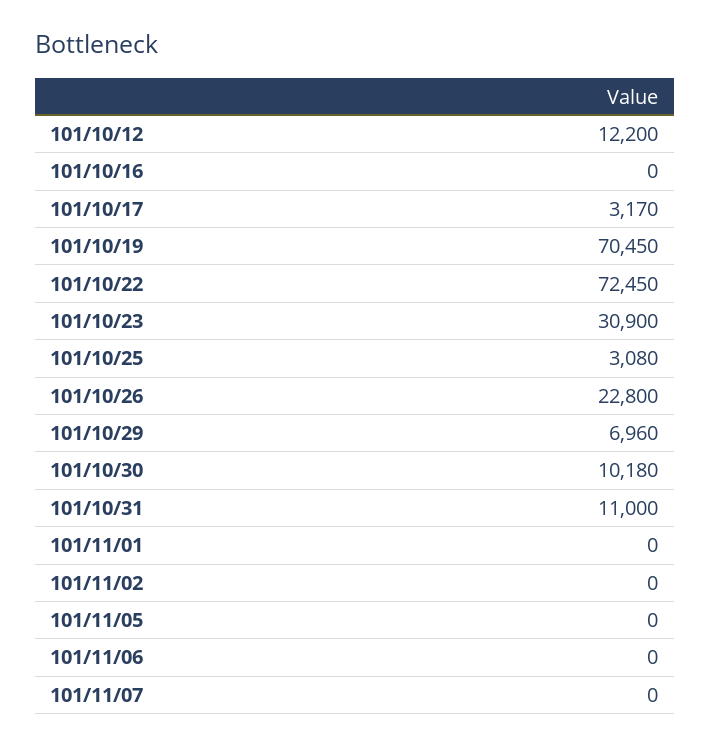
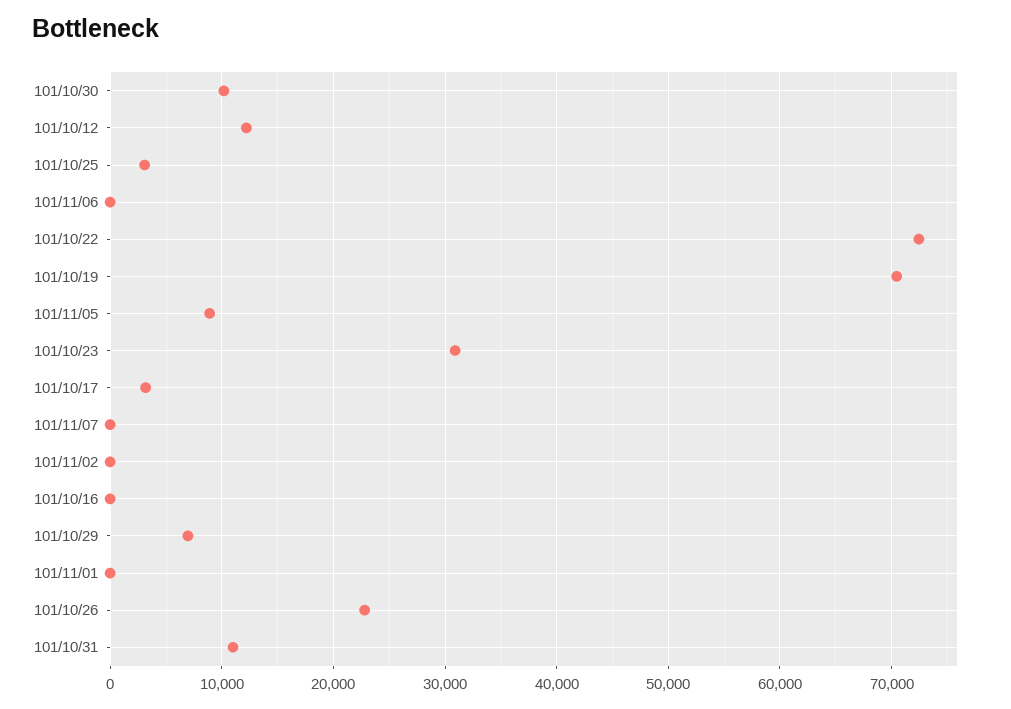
101/11/05: 0 -> 9000

